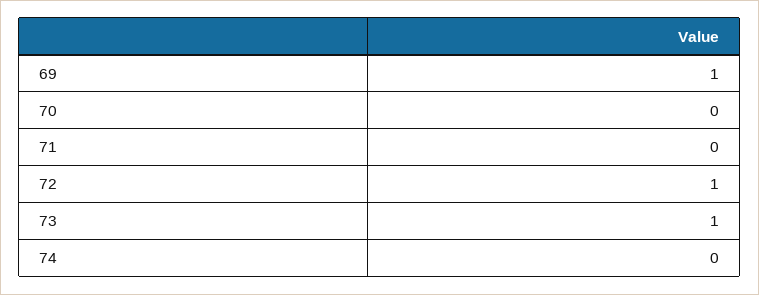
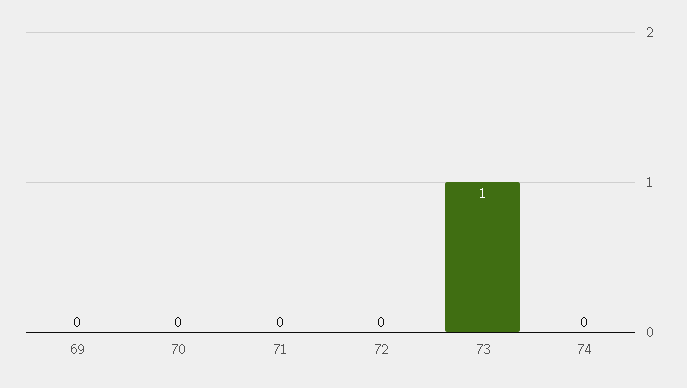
69: 1 -> 0
72: 1 -> 0

